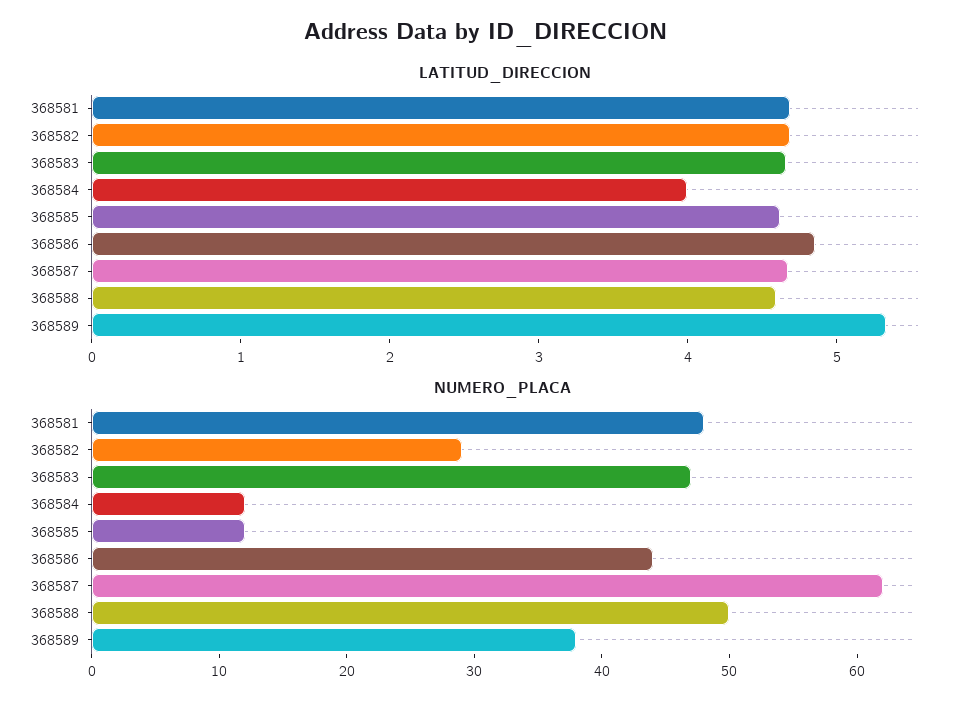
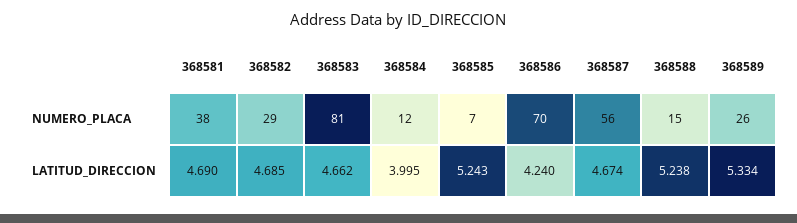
LATITUD_DIRECCION, 368585: 4.6 -> 5.243
LATITUD_DIRECCION, 368586: 4.8 -> 4.24
LATITUD_DIRECCION, 368588: 4.6 -> 5.238
NUMERO_PLACA, 368581: 48 -> 38
NUMERO_PLACA, 368583: 47 -> 81
NUMERO_PLACA, 368585: 12 -> 7
NUMERO_PLACA, 368586: 44 -> 70
NUMERO_PLACA, 368587: 62 -> 56
NUMERO_PLACA, 368588: 50 -> 15
NUMERO_PLACA, 368589: 38 -> 26

